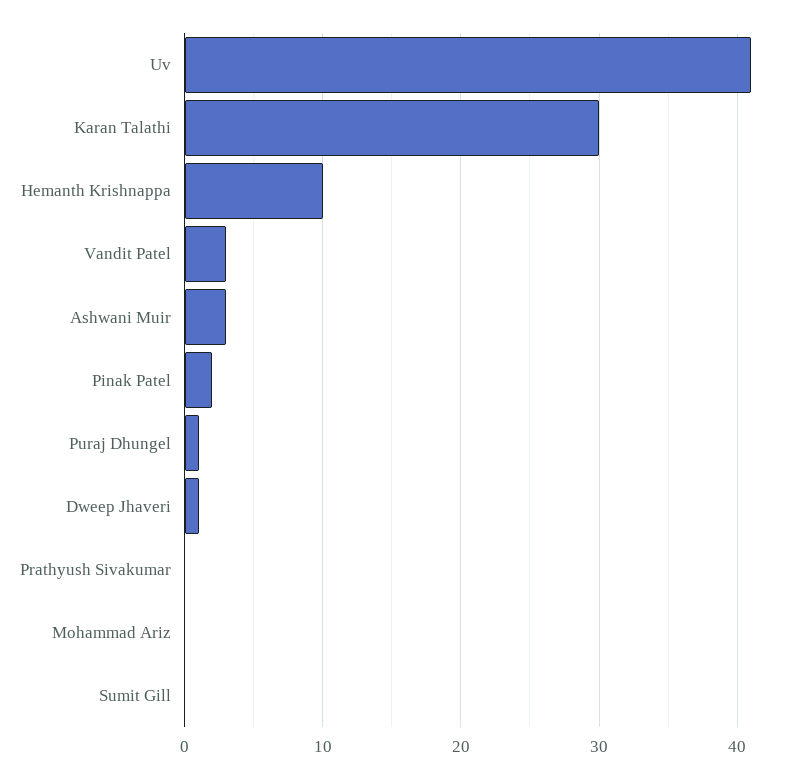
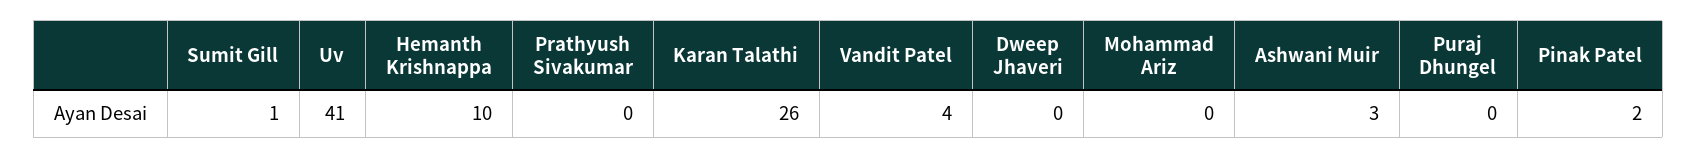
Karan Talathi: 30 -> 26
Vandit Patel: 3 -> 4
Puraj Dhungel: 1 -> 0
Dweep Jhaveri: 1 -> 0
Sumit Gill: 0 -> 1

